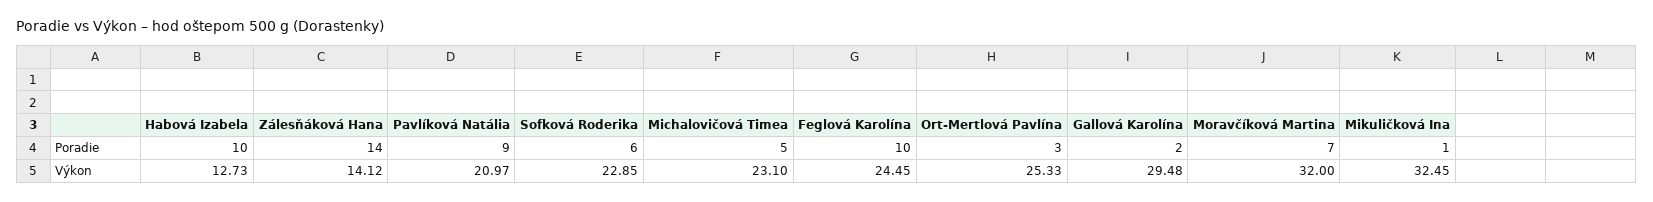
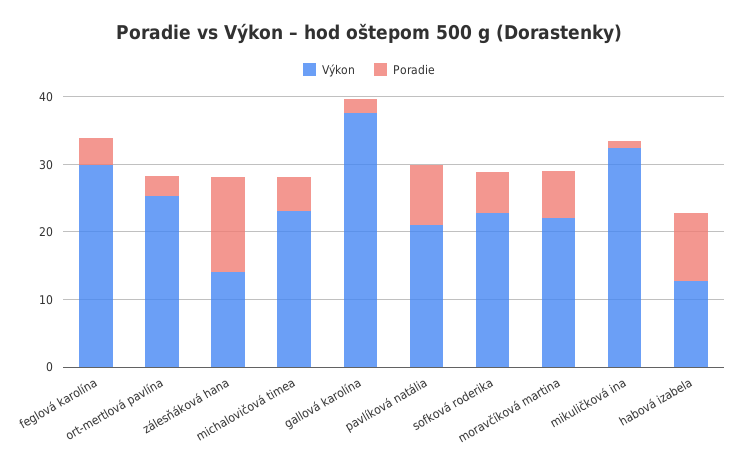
Poradie, Feglová Karolína: 10 -> 4
Výkon, Feglová Karolína: 24.45 -> 30
Výkon, Gallová Karolína: 29.48 -> 38
Výkon, Moravčíková Martina: 32 -> 22

